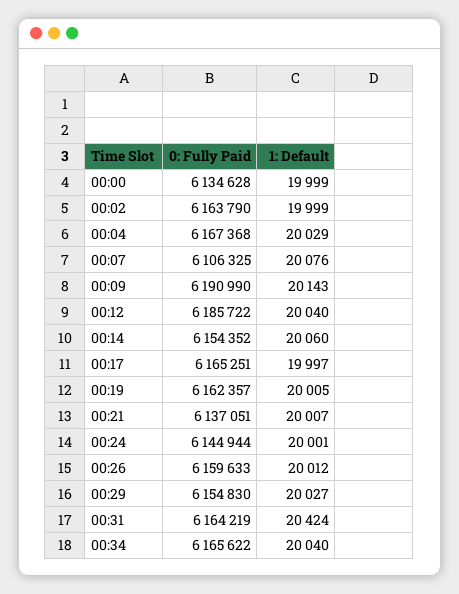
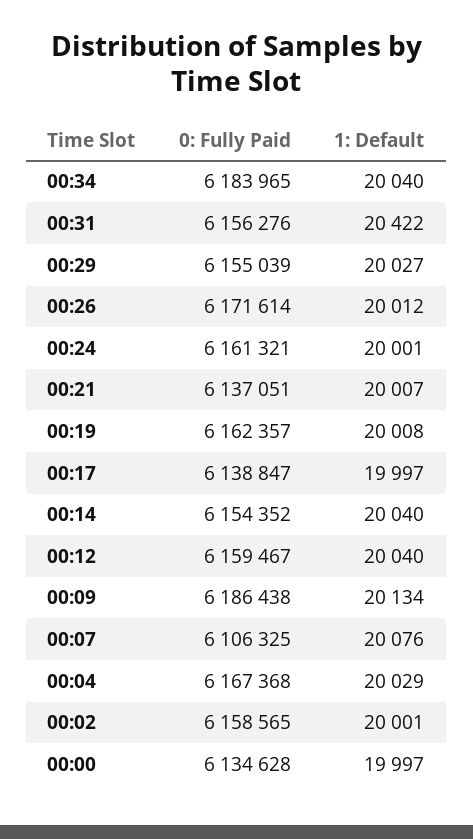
1: Default, 00:00: 19999 -> 19997
0: Fully Paid, 00:02: 6163790 -> 6158565
1: Default, 00:02: 19999 -> 20001
0: Fully Paid, 00:09: 6190990 -> 6186438
1: Default, 00:09: 20143 -> 20134
0: Fully Paid, 00:12: 6185722 -> 6159467
1: Default, 00:14: 20060 -> 20040
0: Fully Paid, 00:17: 6165251 -> 6138847
1: Default, 00:19: 20005 -> 20008
0: Fully Paid, 00:24: 6144944 -> 6161321
0: Fully Paid, 00:26: 6159633 -> 6171614
0: Fully Paid, 00:29: 6154830 -> 6155039
0: Fully Paid, 00:31: 6164219 -> 6156276
1: Default, 00:31: 20424 -> 20422
0: Fully Paid, 00:34: 6165622 -> 6183965

